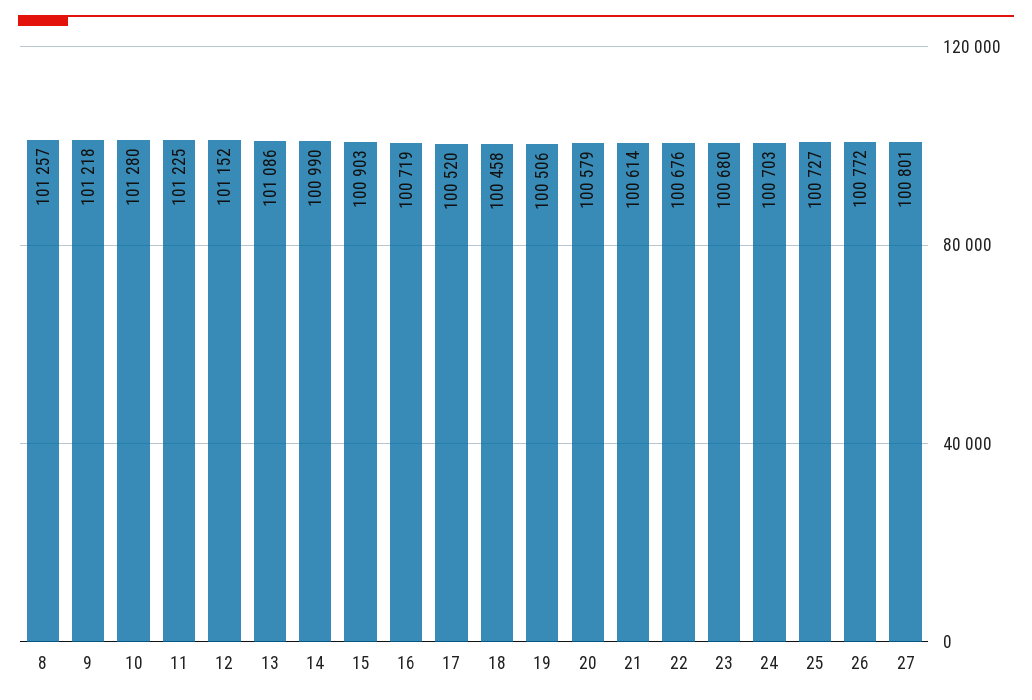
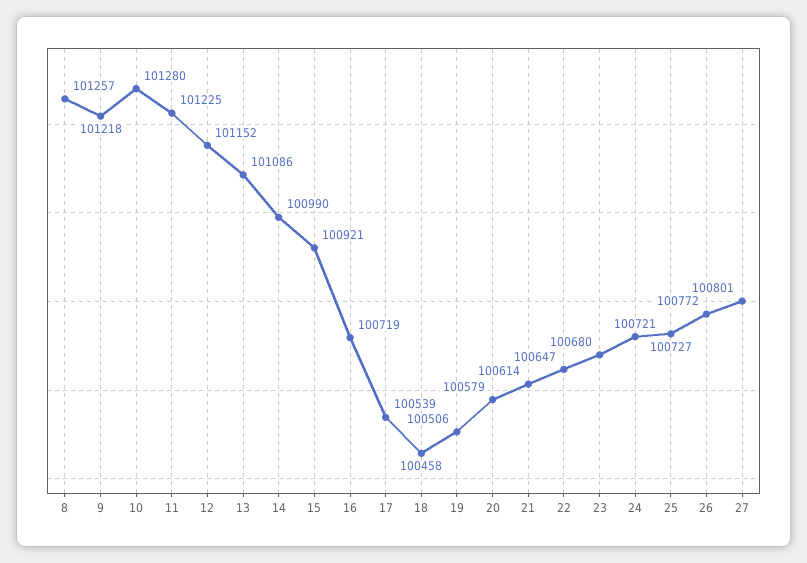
15: 100903 -> 100921
17: 100520 -> 100539
22: 100676 -> 100647
24: 100703 -> 100721

